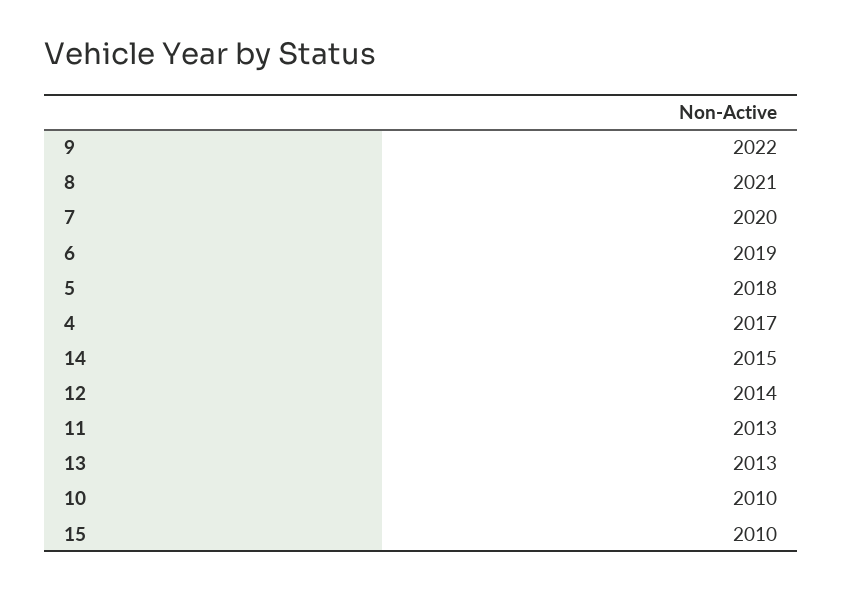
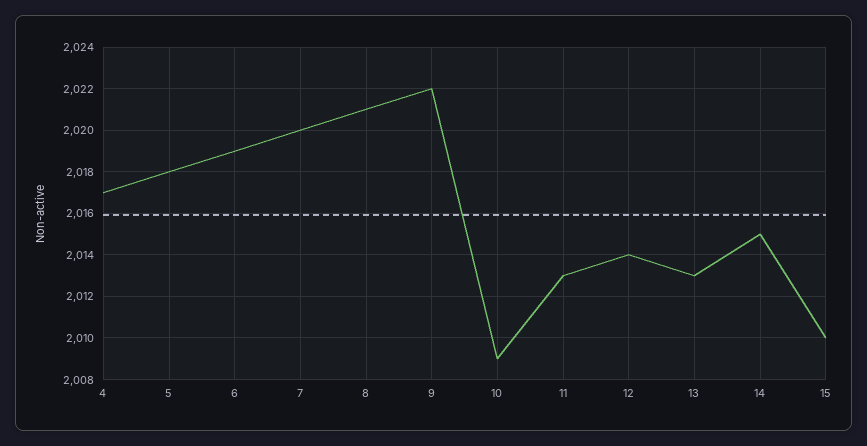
10: 2010 -> 2009

